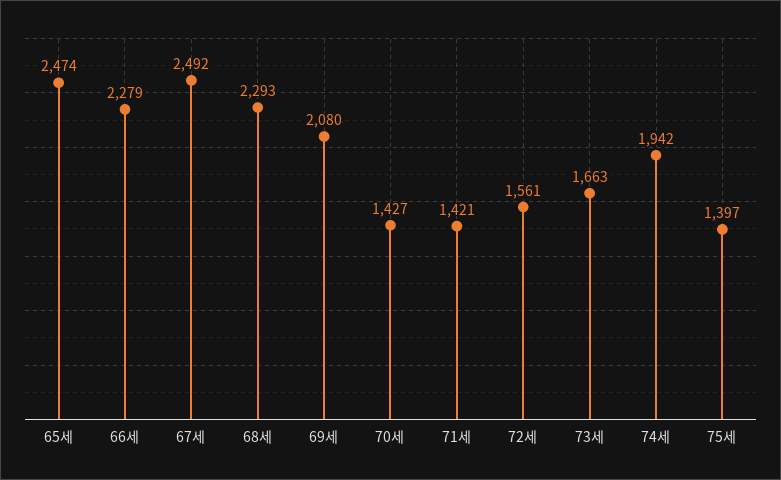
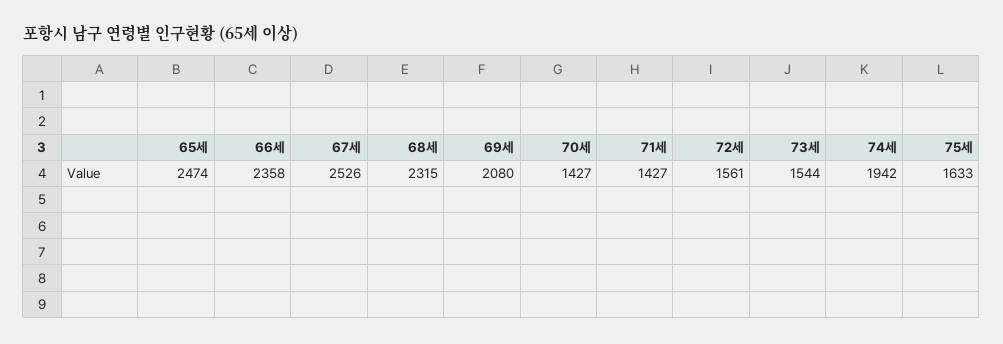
66세: 2279 -> 2358
67세: 2492 -> 2526
68세: 2293 -> 2315
71세: 1421 -> 1427
73세: 1663 -> 1544
75세: 1397 -> 1633

